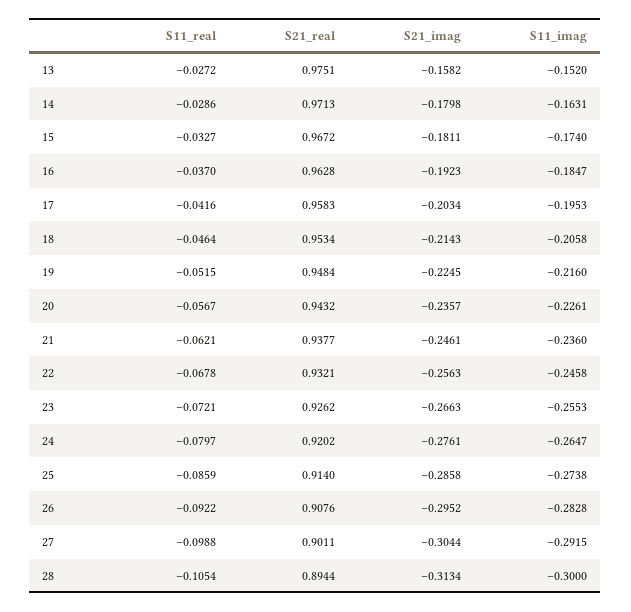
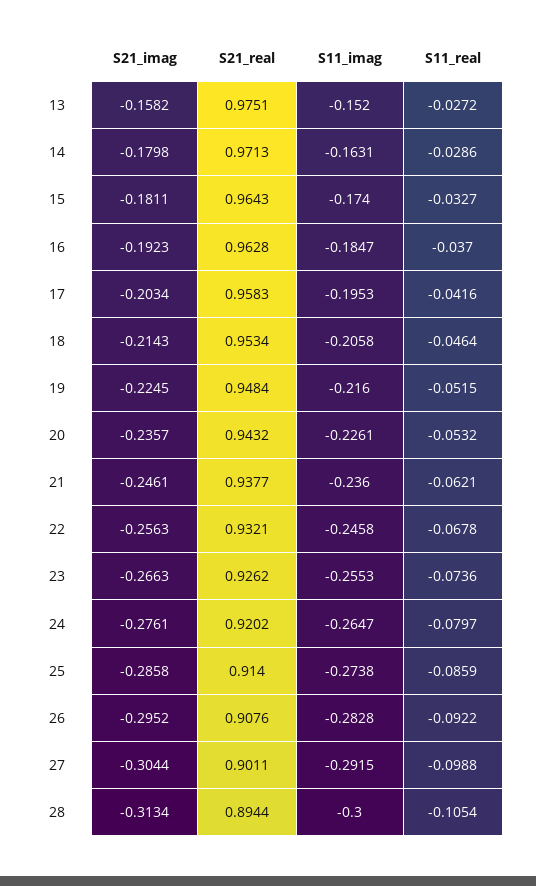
S21_real, 15: 0.9672 -> 0.9643
S11_real, 20: -0.0567 -> -0.0532
S11_real, 23: -0.0721 -> -0.0736

